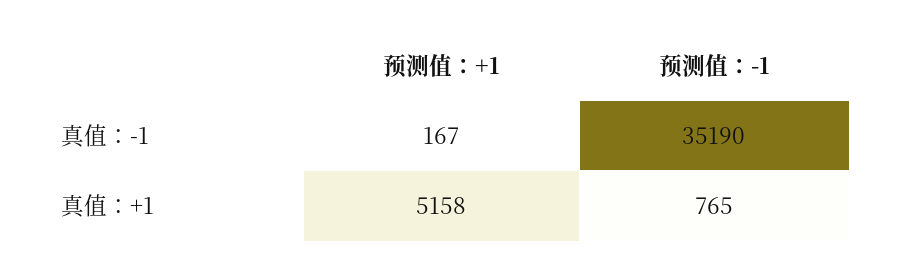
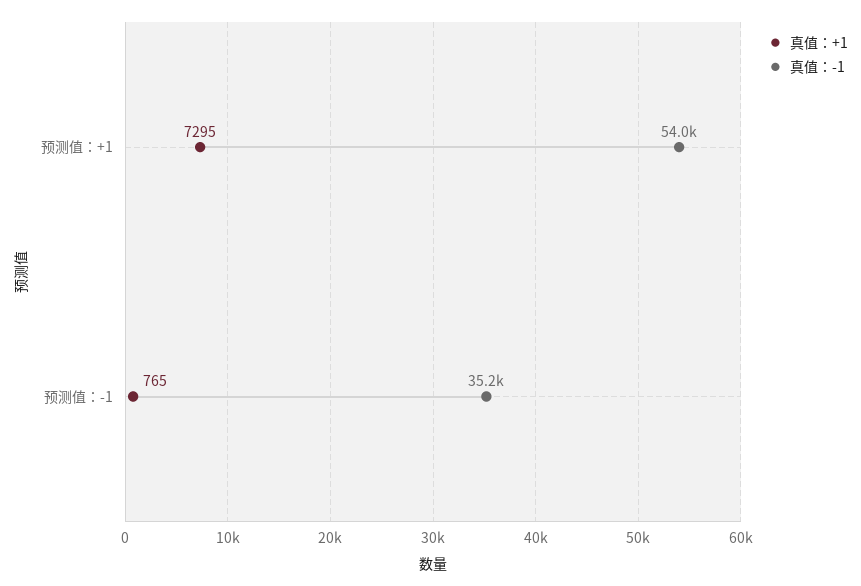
真值：-1, 预测值：+1: 167 -> 54000
真值：+1, 预测值：+1: 5158 -> 7295

